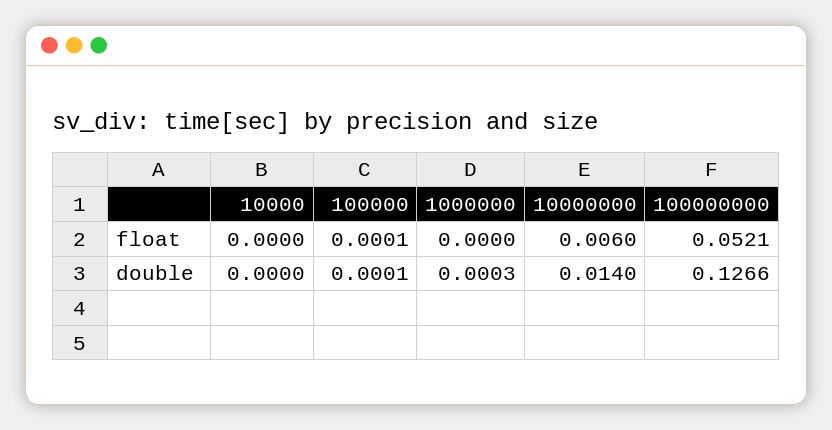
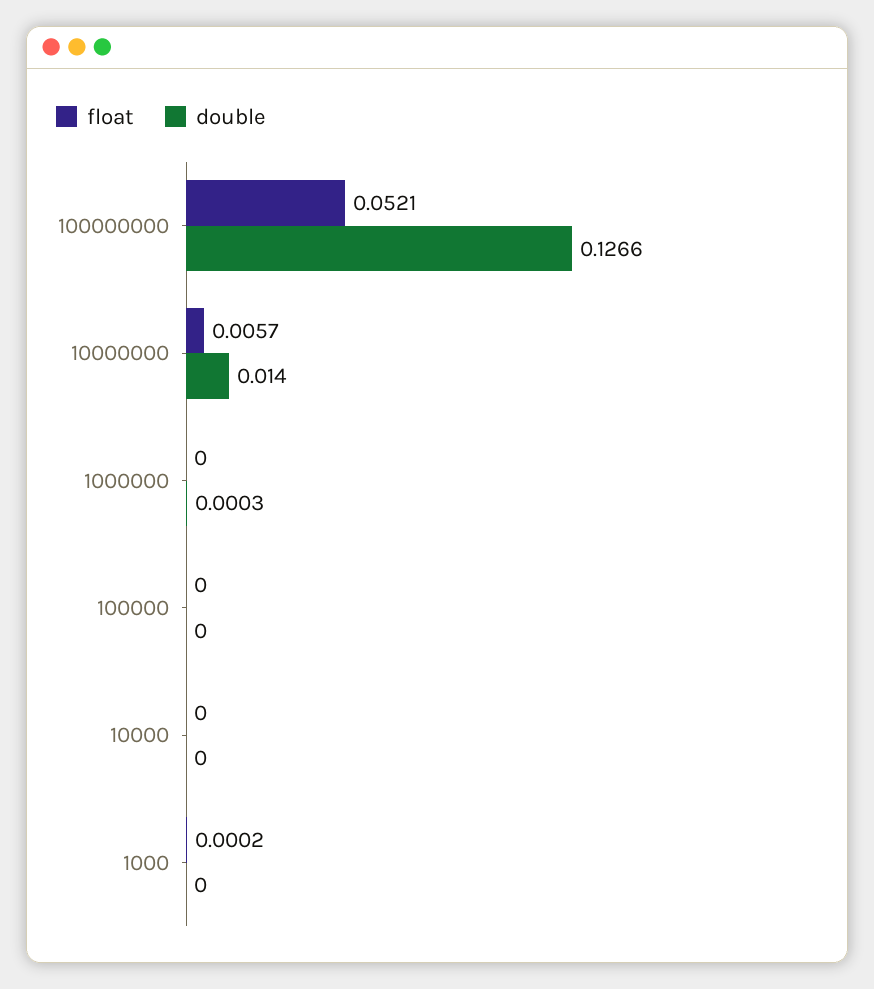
float, 100000: 0.0001 -> 0
float, 10000000: 0.006 -> 0.0057
double, 100000: 0.0001 -> 0
float, 1000: none -> 0.0002
double, 1000: none -> 0

